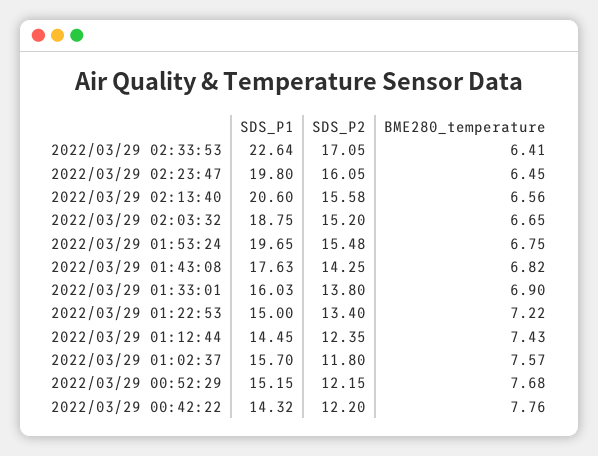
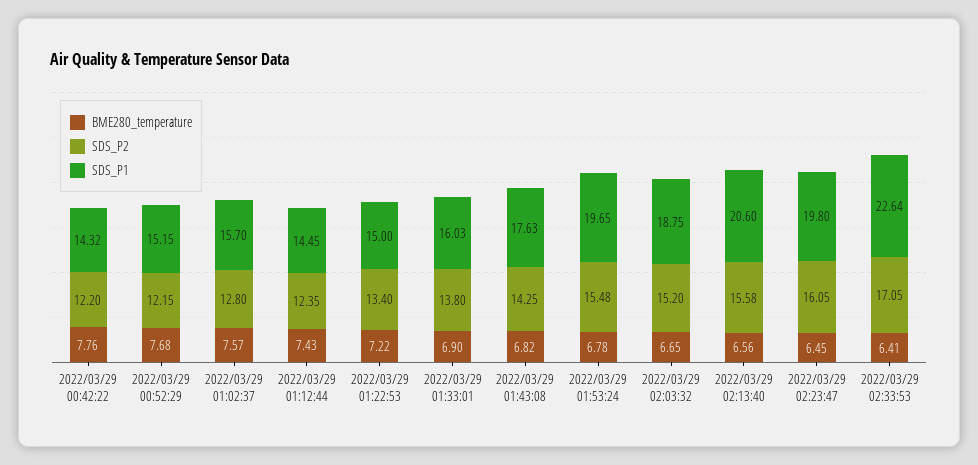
BME280_temperature, 2022/03/29 01:53:24: 6.75 -> 6.78
SDS_P2, 2022/03/29 01:02:37: 11.8 -> 12.8

